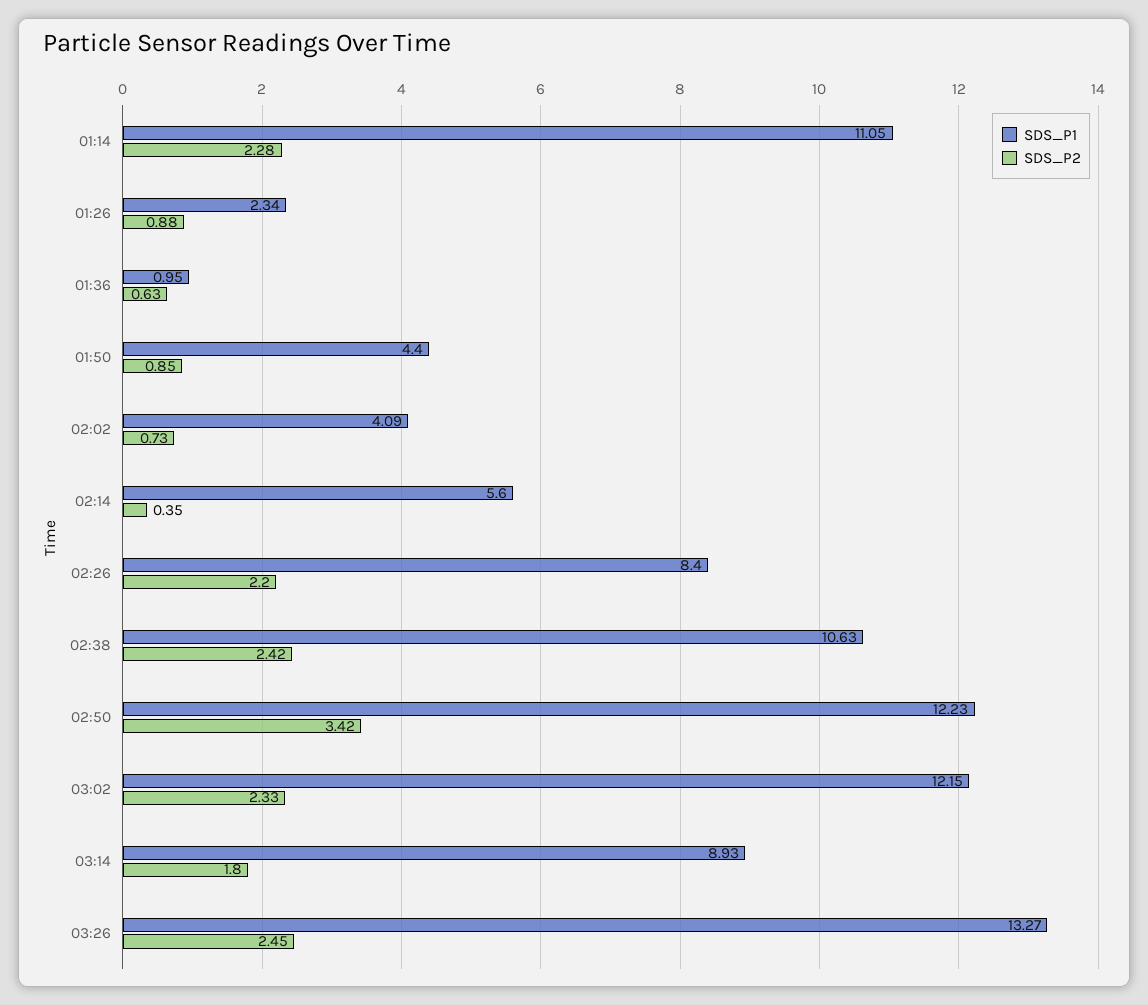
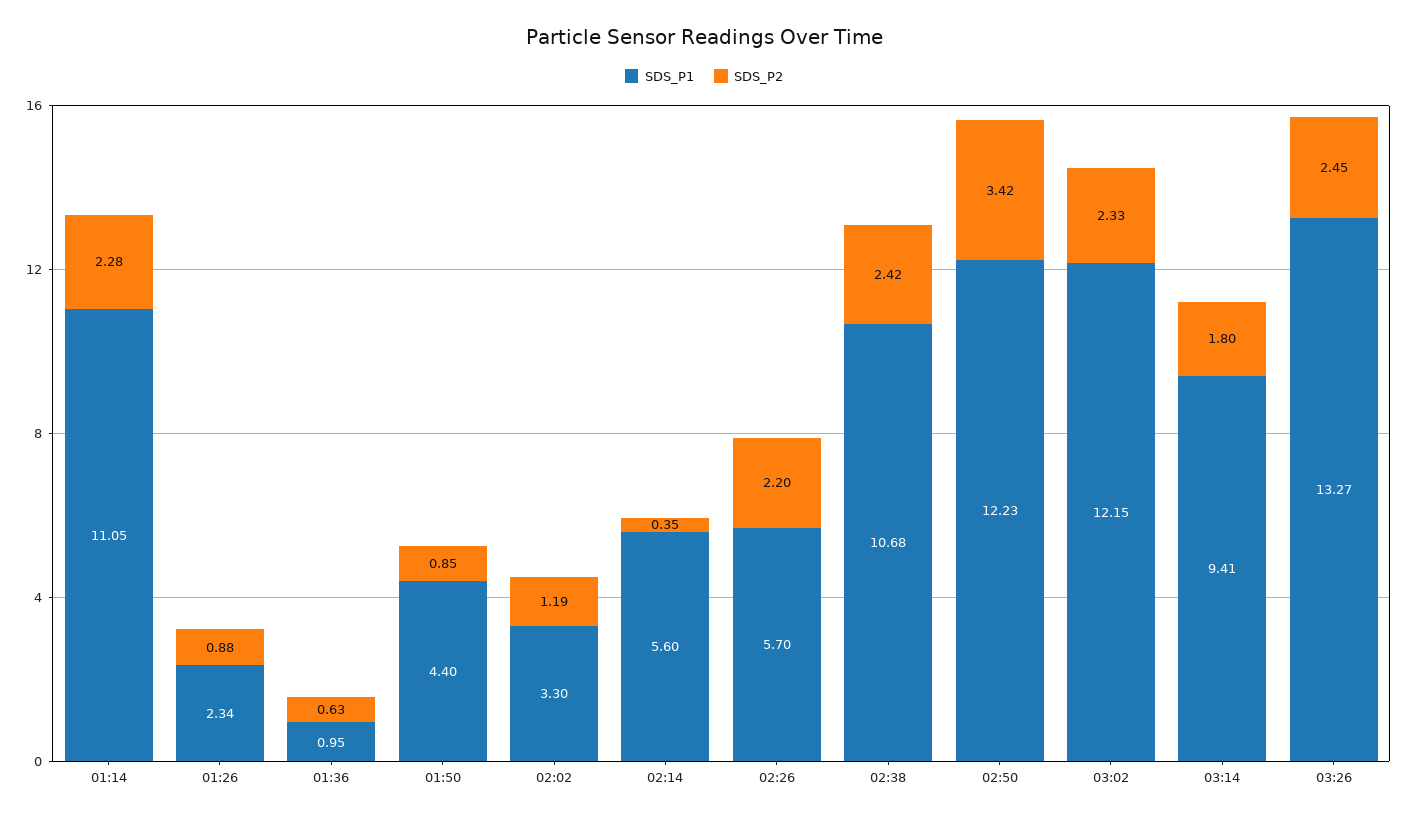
SDS_P1, 02:02: 4.09 -> 3.3
SDS_P2, 02:02: 0.73 -> 1.19
SDS_P1, 02:26: 8.4 -> 5.7
SDS_P1, 02:38: 10.63 -> 10.68
SDS_P1, 03:14: 8.93 -> 9.41

